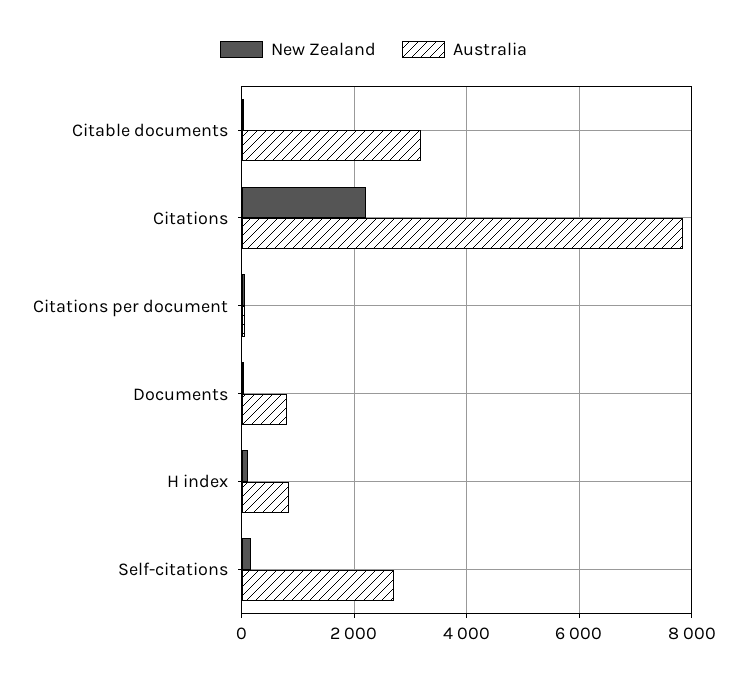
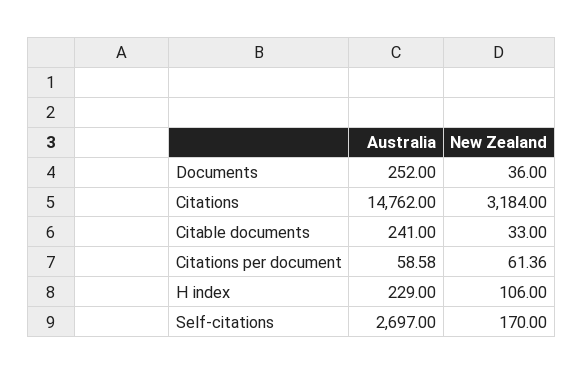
Australia, Citable documents: 3200 -> 241
New Zealand, Citations: 2200 -> 3184
Australia, Citations: 7800 -> 14762
Australia, Documents: 800 -> 252
Australia, H index: 800 -> 229

